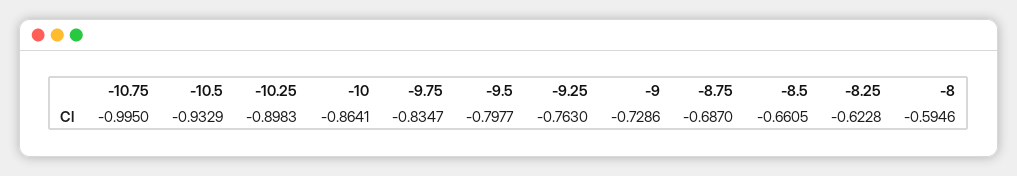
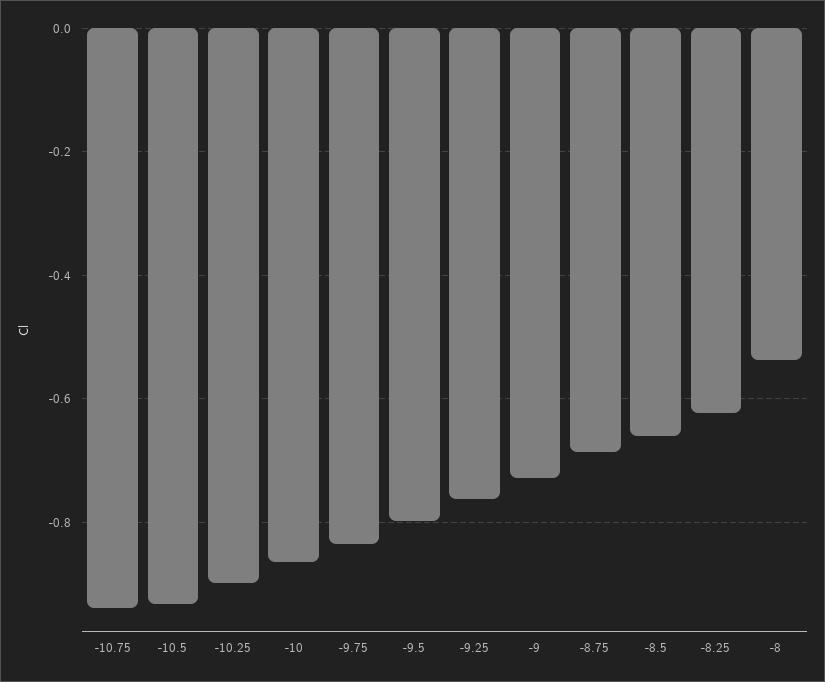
-10.75: -0.995 -> -0.94
-8: -0.5946 -> -0.54

